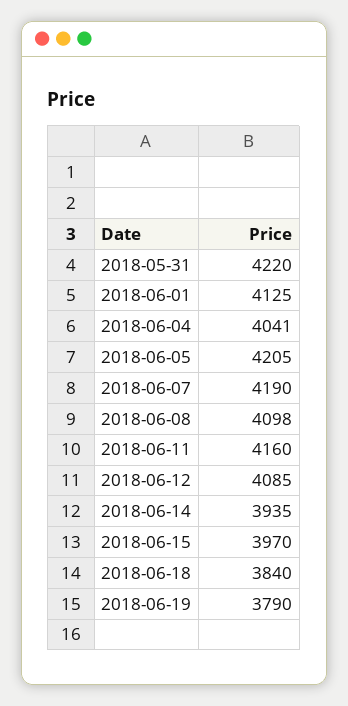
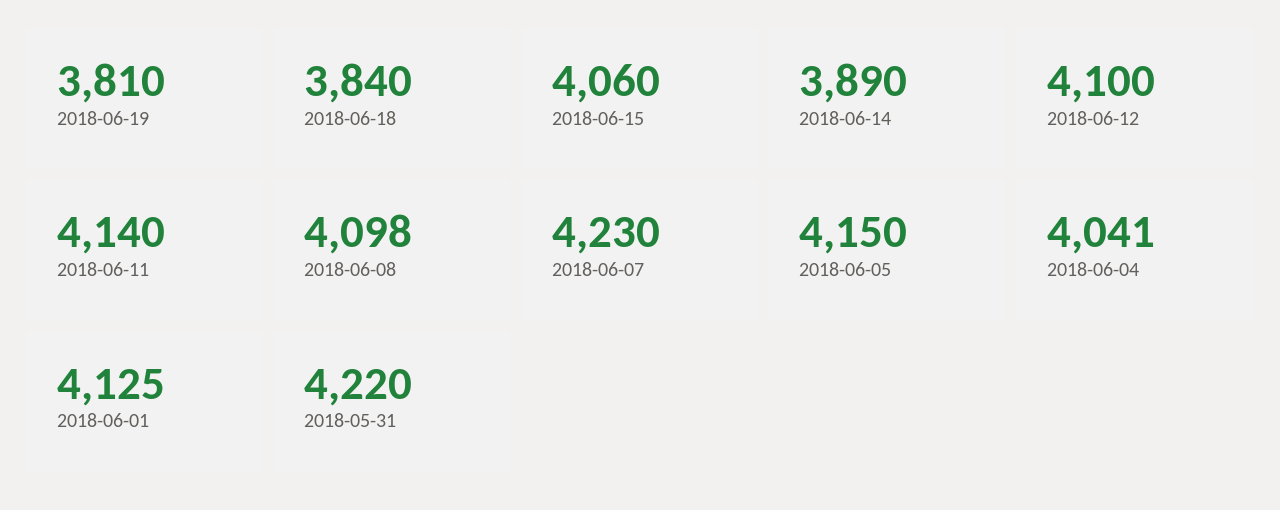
2018-06-05: 4205 -> 4150
2018-06-07: 4190 -> 4230
2018-06-11: 4160 -> 4140
2018-06-12: 4085 -> 4100
2018-06-14: 3935 -> 3890
2018-06-15: 3970 -> 4060
2018-06-19: 3790 -> 3810

